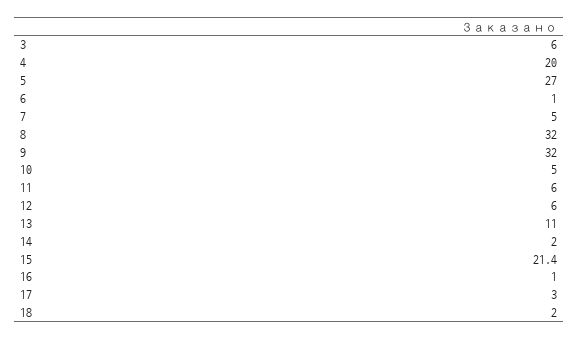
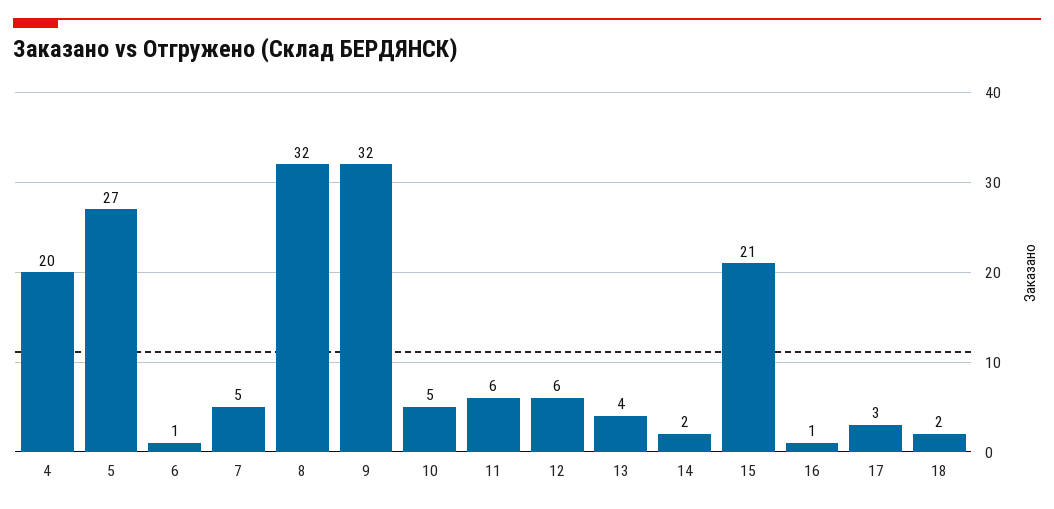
3: 6 -> none
13: 11 -> 4

